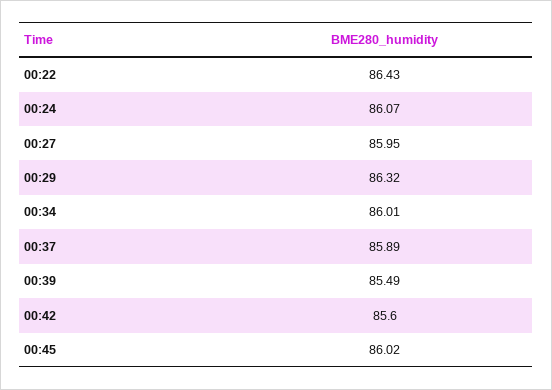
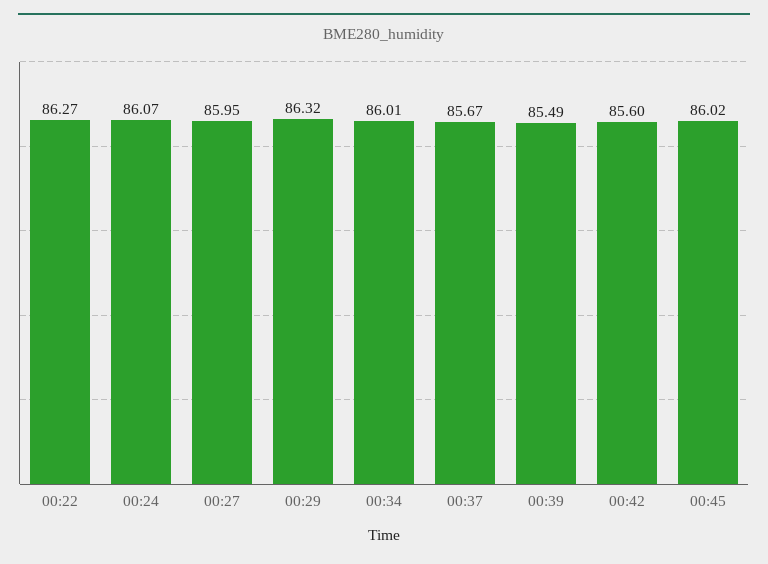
00:22: 86.43 -> 86.27
00:37: 85.89 -> 85.67

